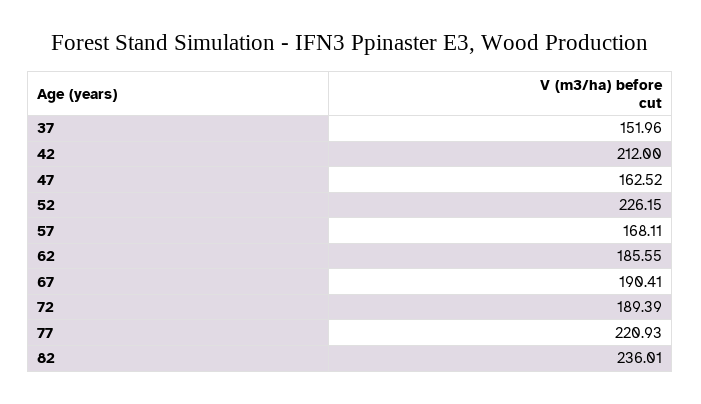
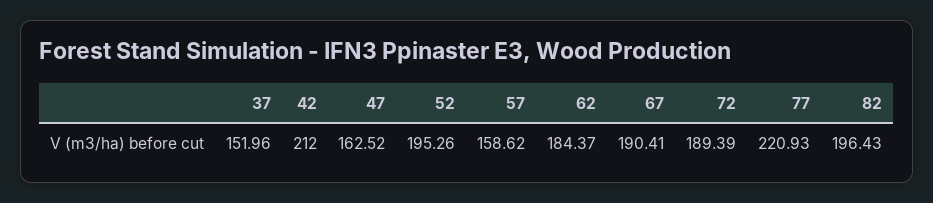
52: 226.15 -> 195.26
57: 168.11 -> 158.62
62: 185.55 -> 184.37
82: 236.01 -> 196.43

